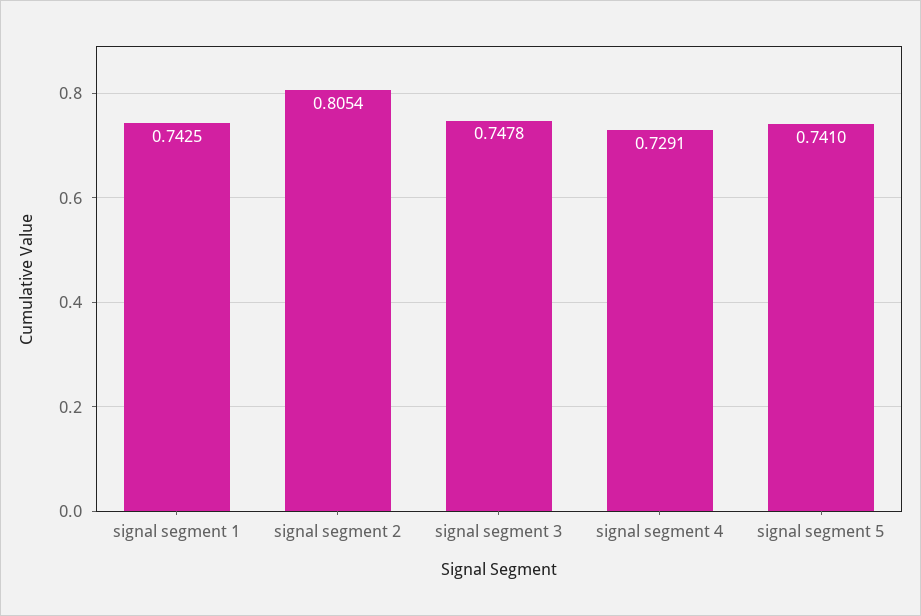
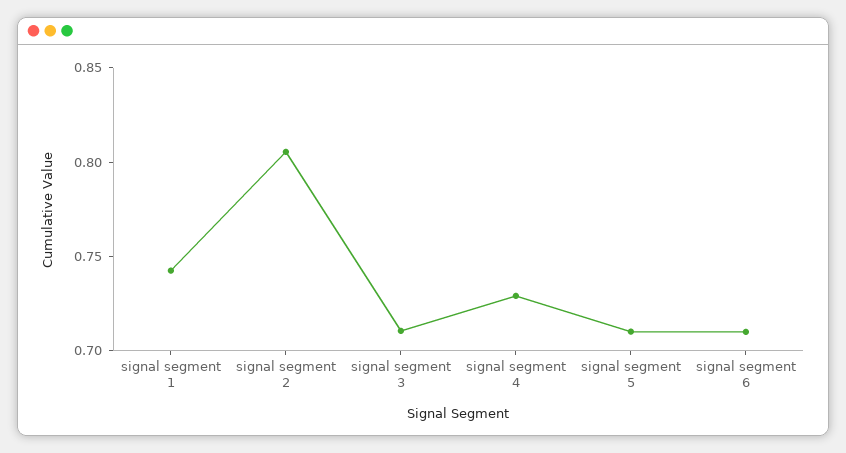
signal segment 3: 0.7478 -> 0.71
signal segment 5: 0.741 -> 0.71
signal segment 6: none -> 0.71

